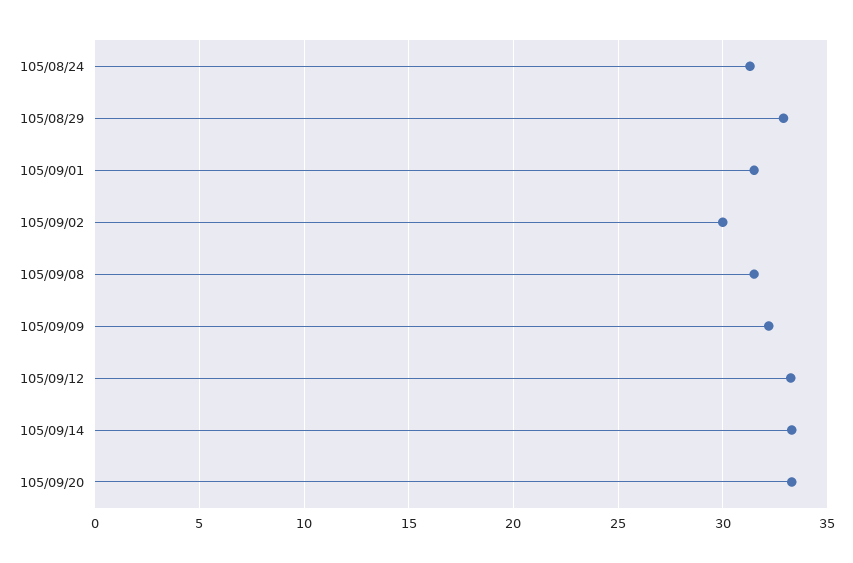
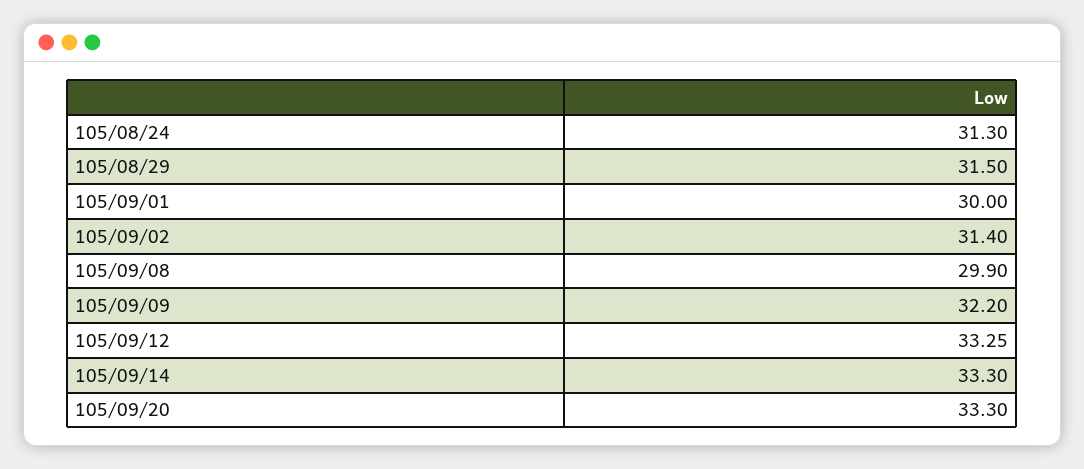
105/08/29: 33 -> 31.5
105/09/01: 31.5 -> 30
105/09/02: 30 -> 31.4
105/09/08: 31.5 -> 29.9

